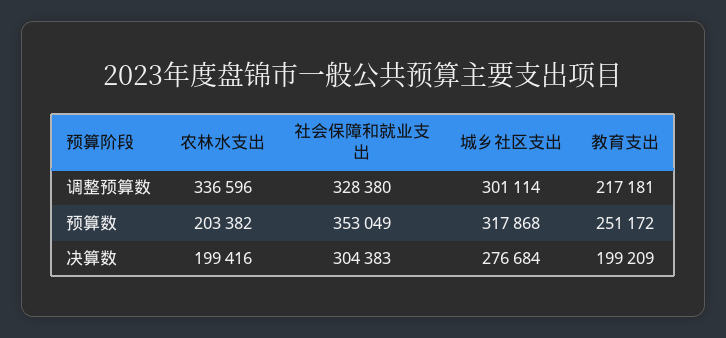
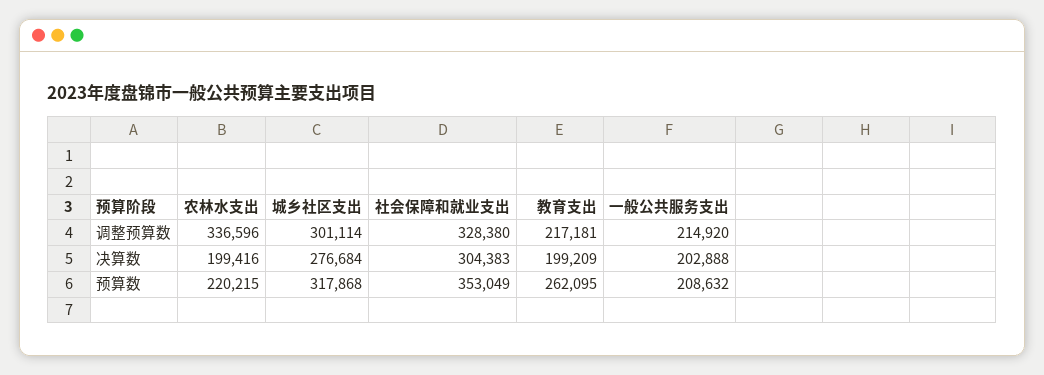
农林水支出, 预算数: 203382 -> 220215
教育支出, 预算数: 251172 -> 262095
一般公共服务支出, 调整预算数: none -> 214920
一般公共服务支出, 决算数: none -> 202888
一般公共服务支出, 预算数: none -> 208632

